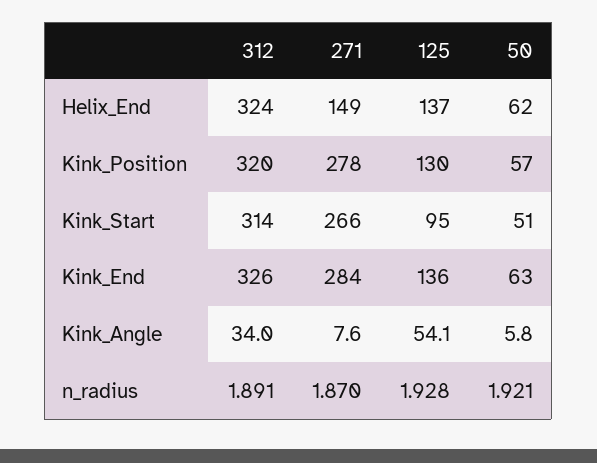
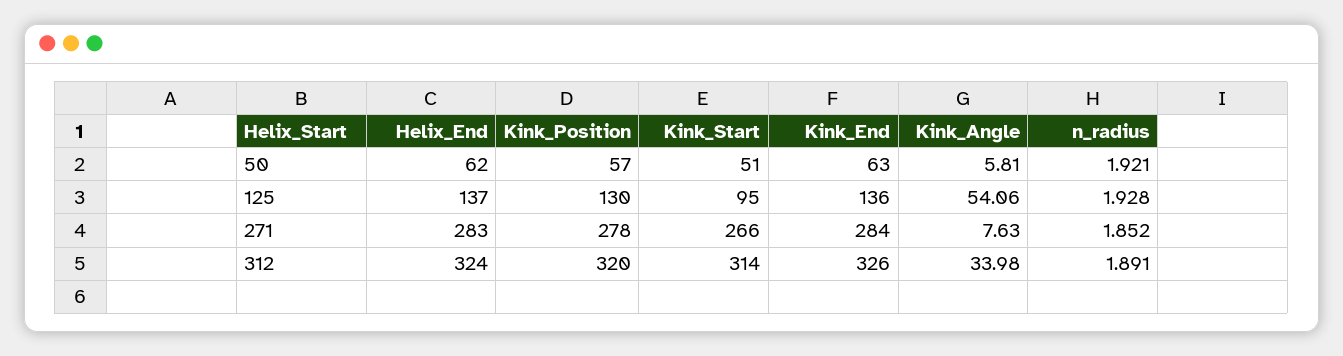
271, Helix_End: 149 -> 283
271, n_radius: 1.87 -> 1.852

